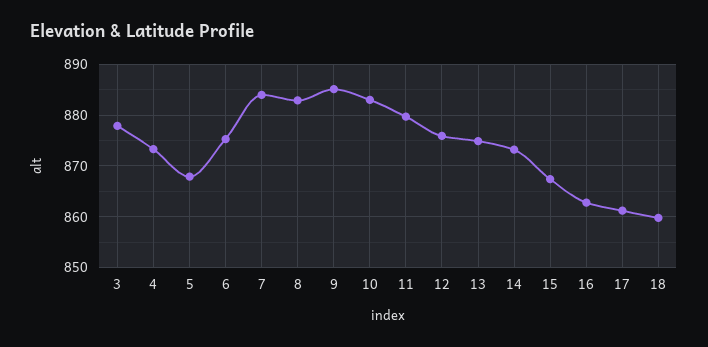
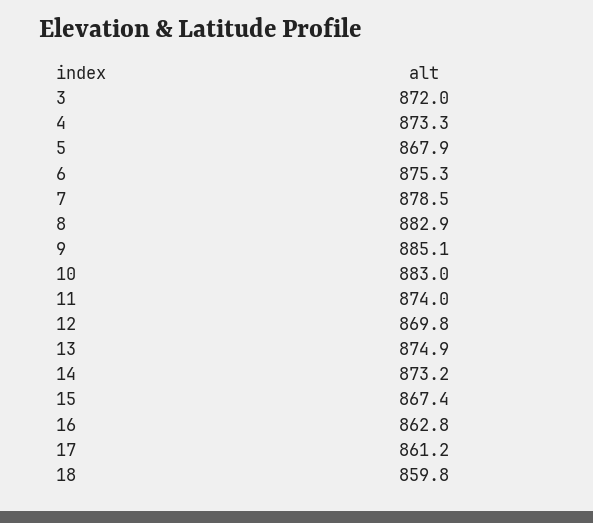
3: 878 -> 872
7: 884 -> 878.5
11: 880 -> 874
12: 876 -> 869.8

